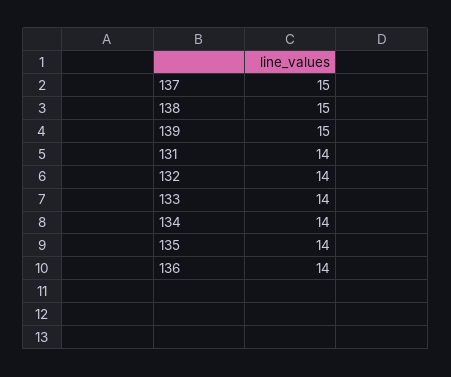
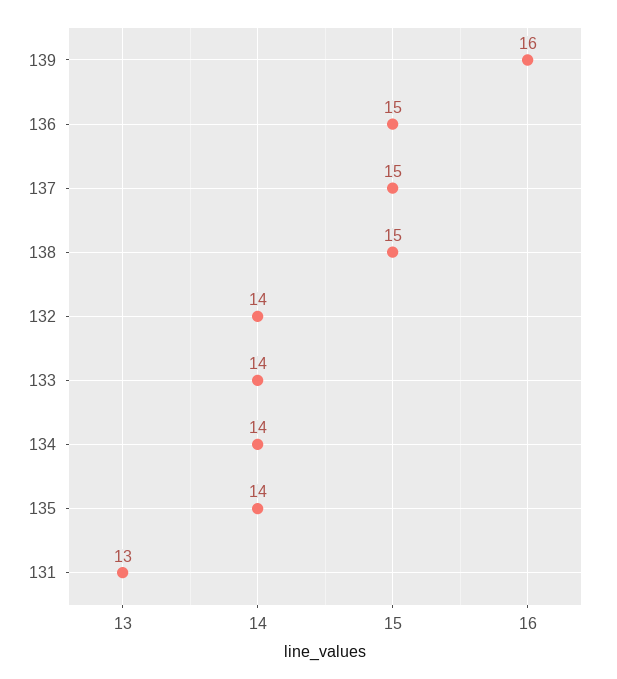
139: 15 -> 16
131: 14 -> 13
136: 14 -> 15

